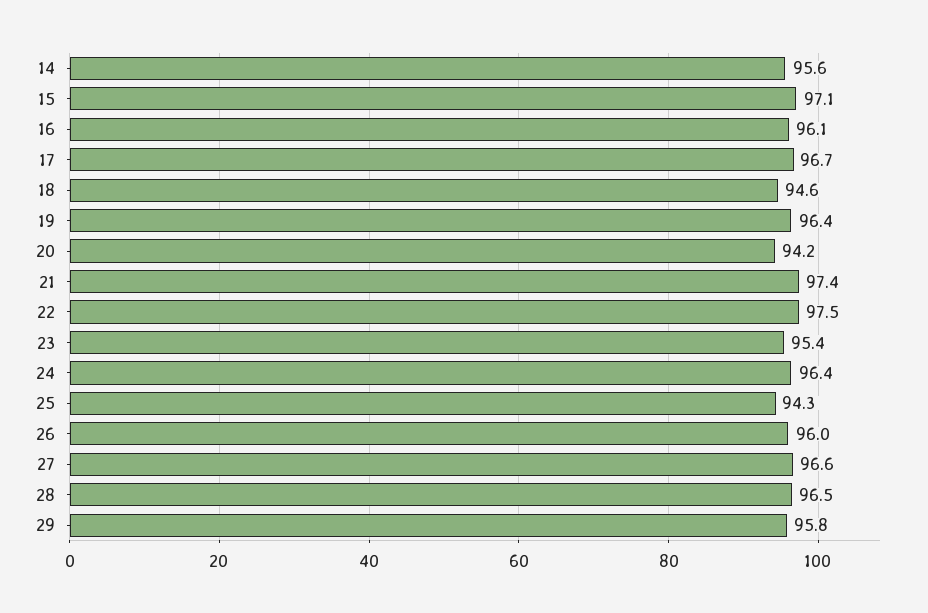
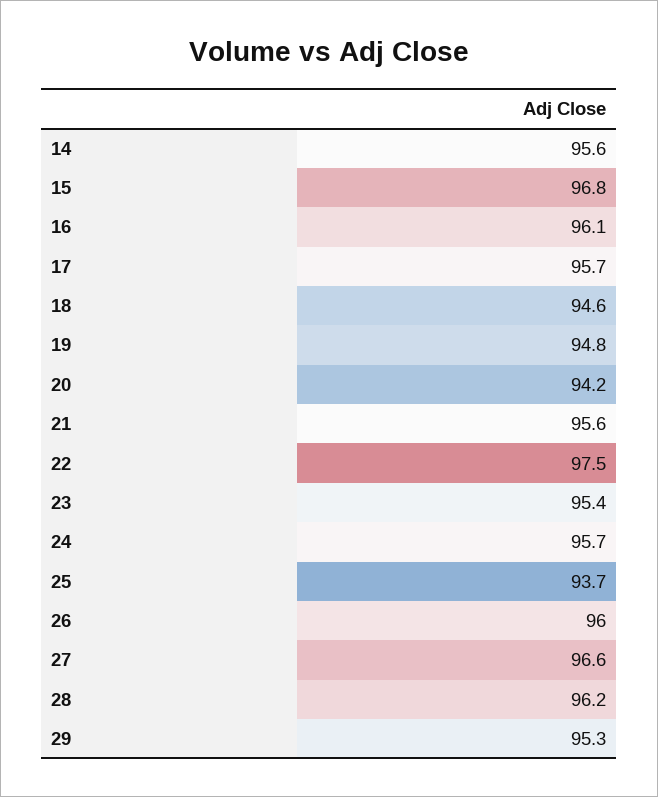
15: 97.1 -> 96.8
17: 96.7 -> 95.7
19: 96.4 -> 94.8
21: 97.4 -> 95.6
24: 96.4 -> 95.7
25: 94.3 -> 93.7
28: 96.5 -> 96.2
29: 95.8 -> 95.3

